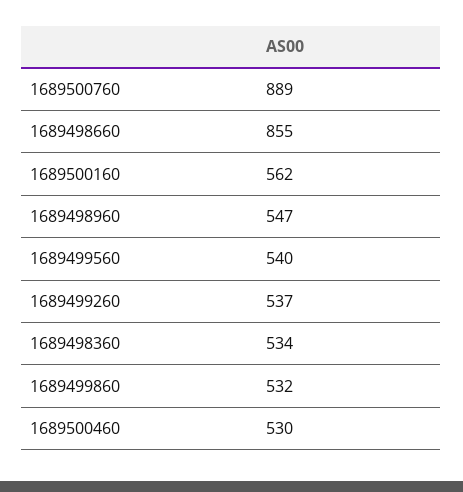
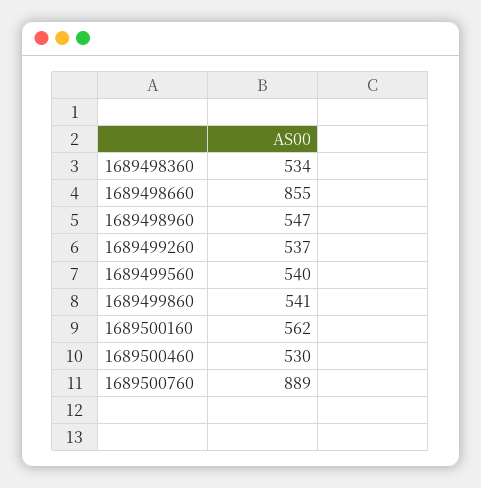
1689499860: 532 -> 541

